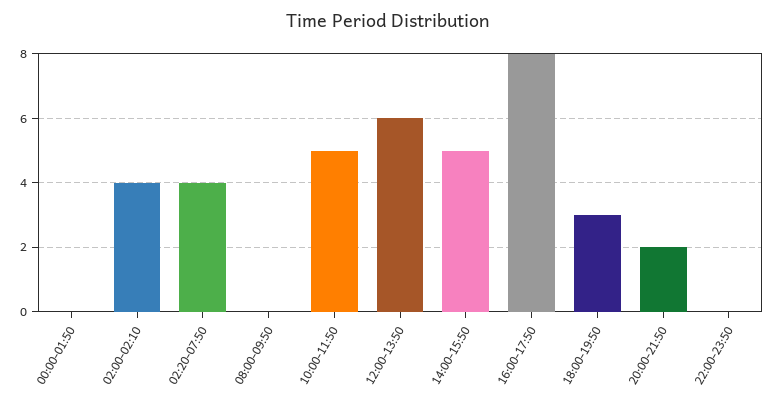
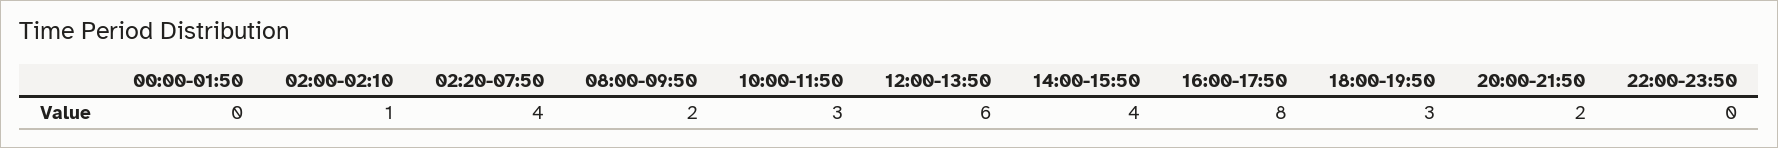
02:00-02:10: 4 -> 1
08:00-09:50: 0 -> 2
10:00-11:50: 5 -> 3
14:00-15:50: 5 -> 4

